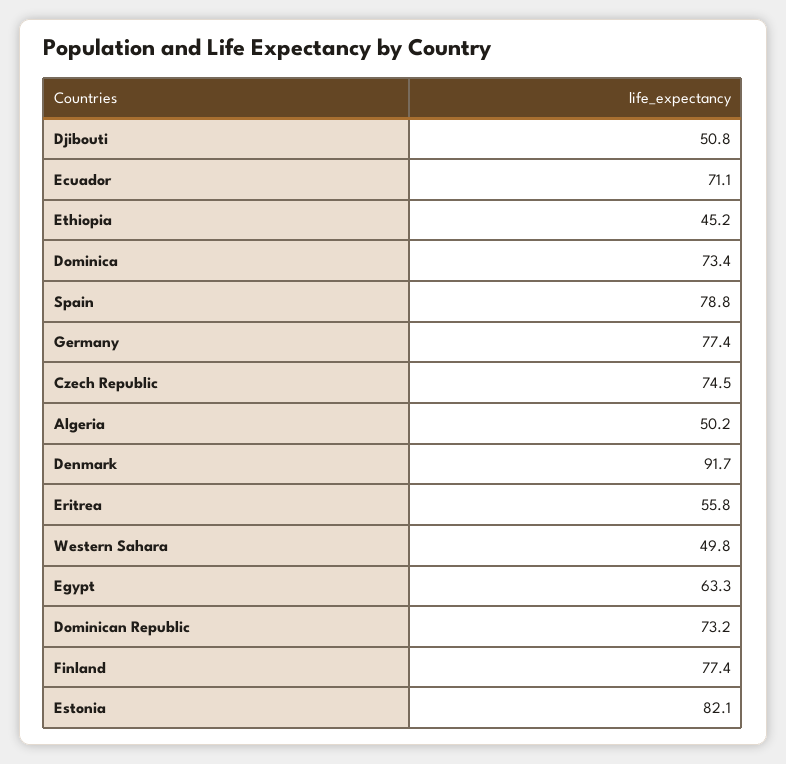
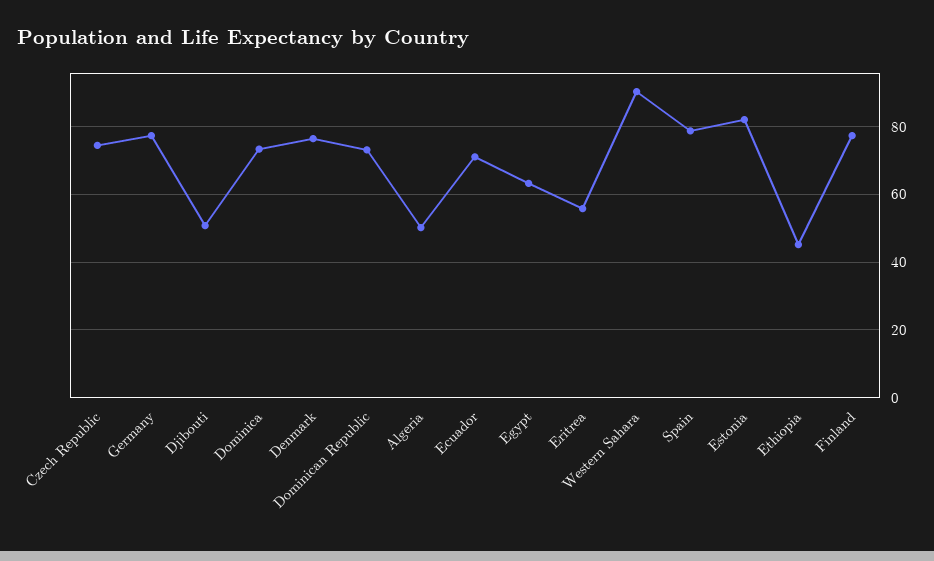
Denmark: 91.7 -> 76
Western Sahara: 49.8 -> 90

